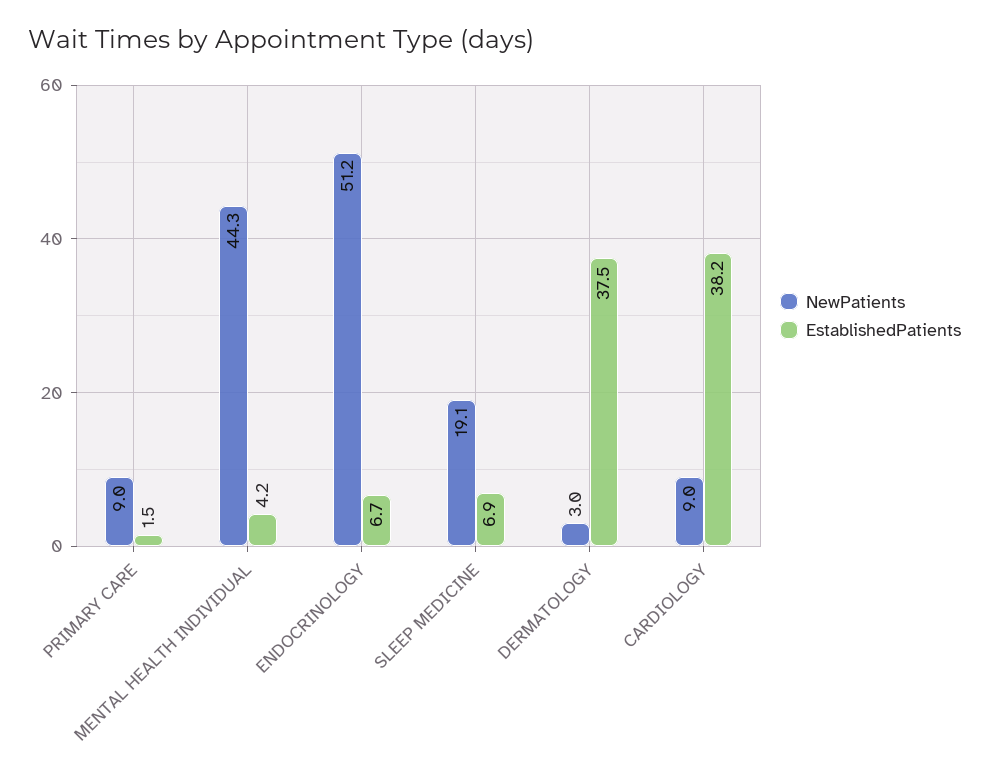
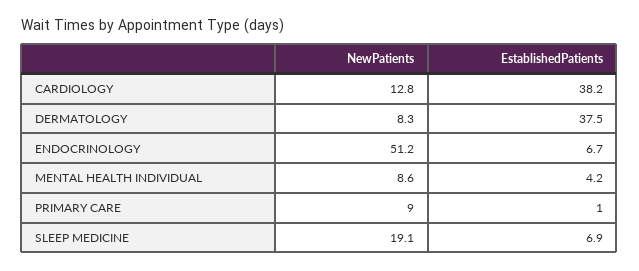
EstablishedPatients, PRIMARY CARE: 1.5 -> 1
NewPatients, MENTAL HEALTH INDIVIDUAL: 44.3 -> 8.6
NewPatients, DERMATOLOGY: 3 -> 8.3
NewPatients, CARDIOLOGY: 9 -> 12.8

